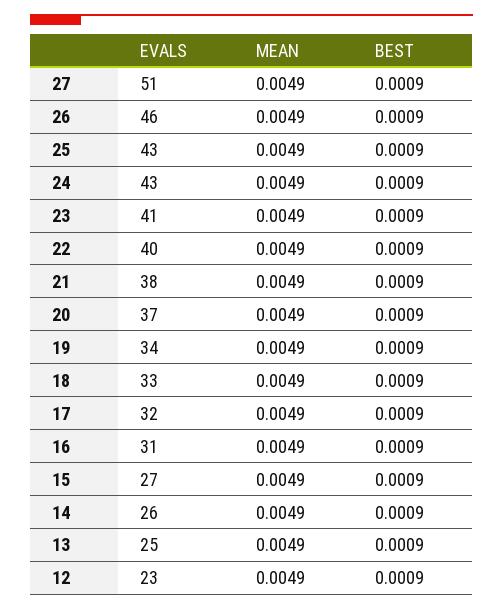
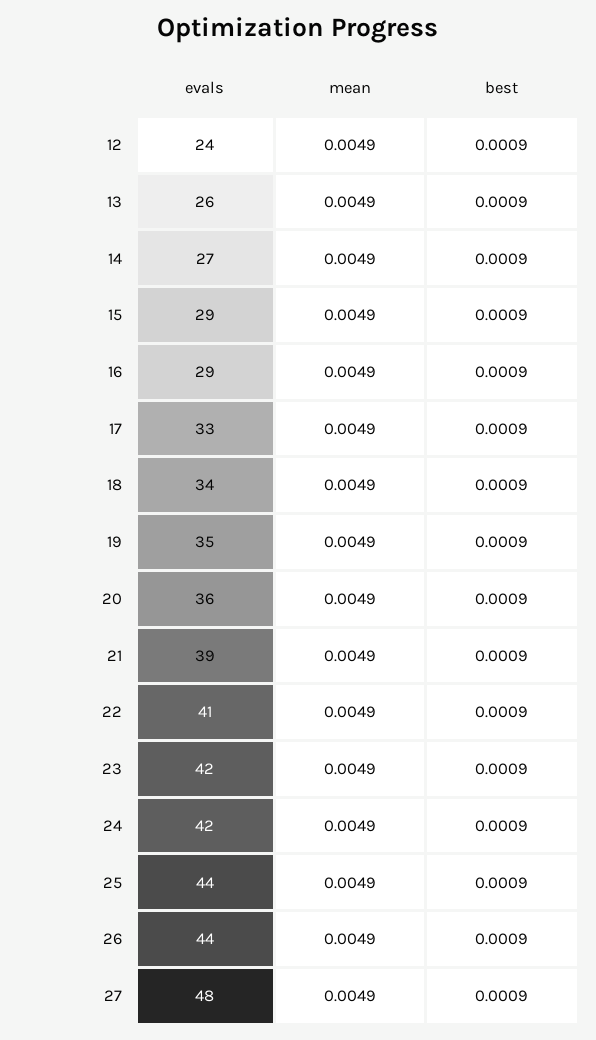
EVALS, 27: 51 -> 48
EVALS, 26: 46 -> 44
EVALS, 25: 43 -> 44
EVALS, 24: 43 -> 42
EVALS, 23: 41 -> 42
EVALS, 22: 40 -> 41
EVALS, 21: 38 -> 39
EVALS, 20: 37 -> 36
EVALS, 19: 34 -> 35
EVALS, 18: 33 -> 34
EVALS, 17: 32 -> 33
EVALS, 16: 31 -> 29
EVALS, 15: 27 -> 29
EVALS, 14: 26 -> 27
EVALS, 13: 25 -> 26
EVALS, 12: 23 -> 24

